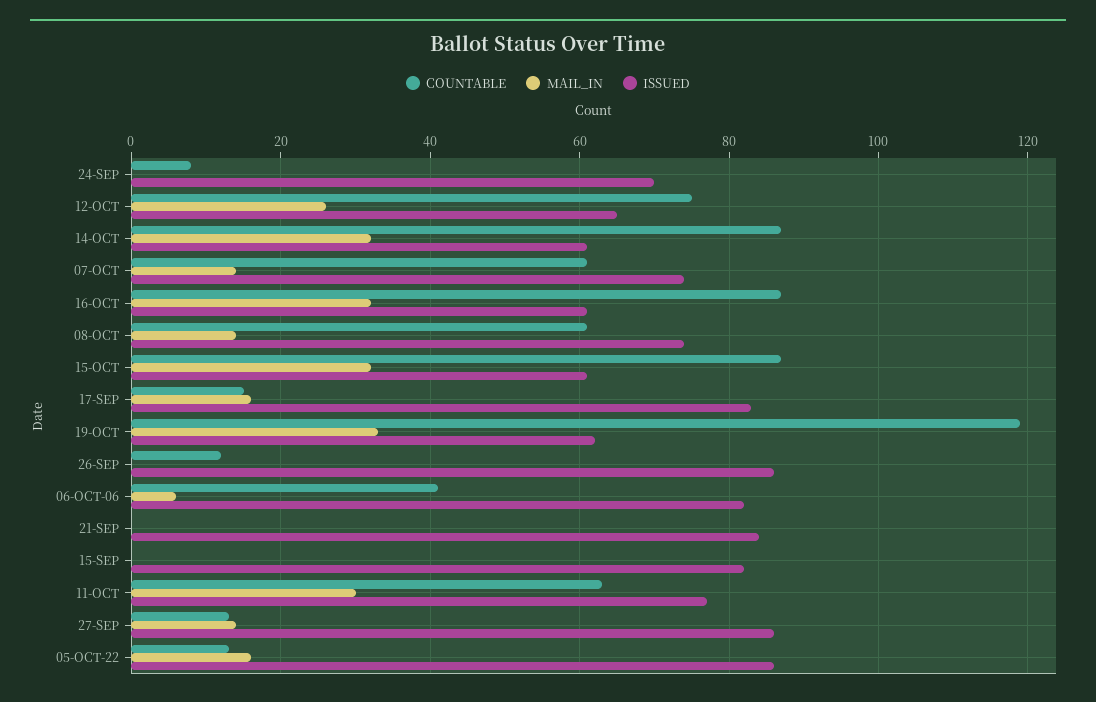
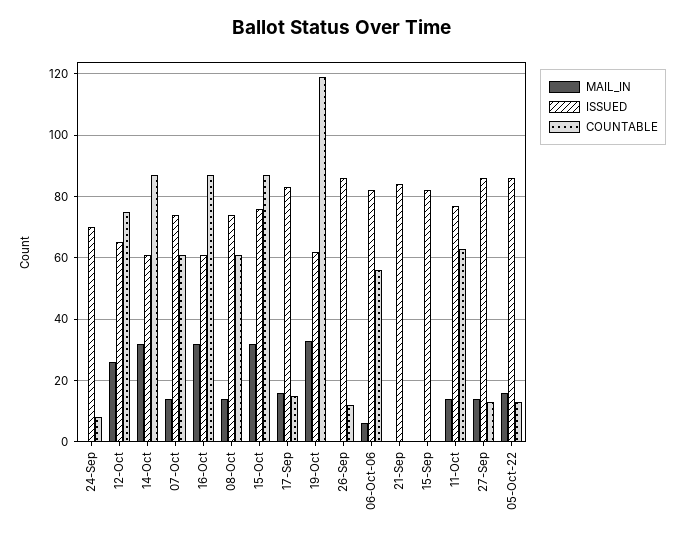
ISSUED, 15-OCT: 60 -> 75
COUNTABLE, 06-OCT-06: 40 -> 55
MAIL_IN, 11-OCT: 30 -> 15

